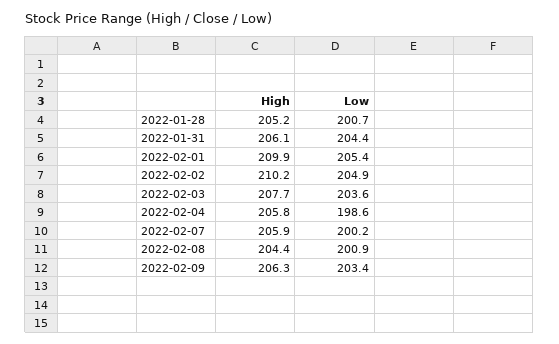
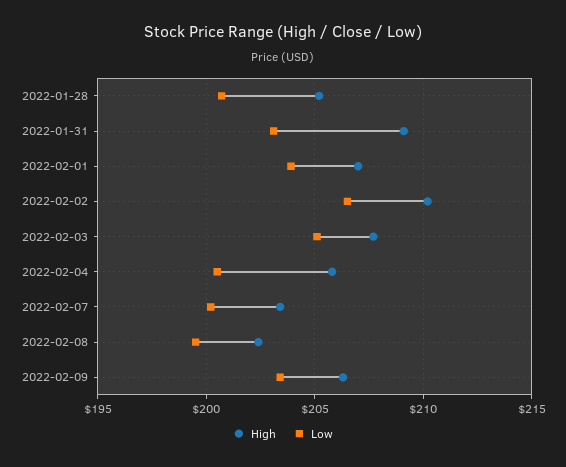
High, 2022-01-31: 206.1 -> 209
Low, 2022-01-31: 204.4 -> 203
High, 2022-02-01: 209.9 -> 207
Low, 2022-02-01: 205.4 -> 204
Low, 2022-02-02: 204.9 -> 206.5
Low, 2022-02-03: 203.6 -> 205
Low, 2022-02-04: 198.6 -> 200.5
High, 2022-02-07: 205.9 -> 203.5
High, 2022-02-08: 204.4 -> 202.5
Low, 2022-02-08: 200.9 -> 199.5

